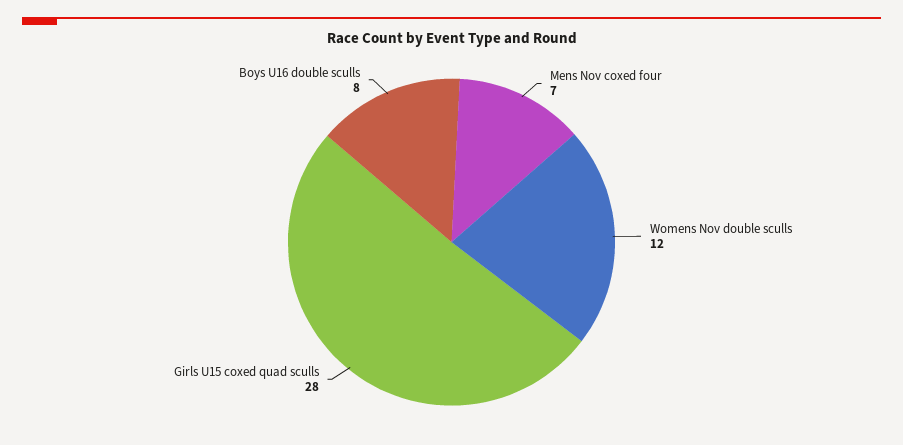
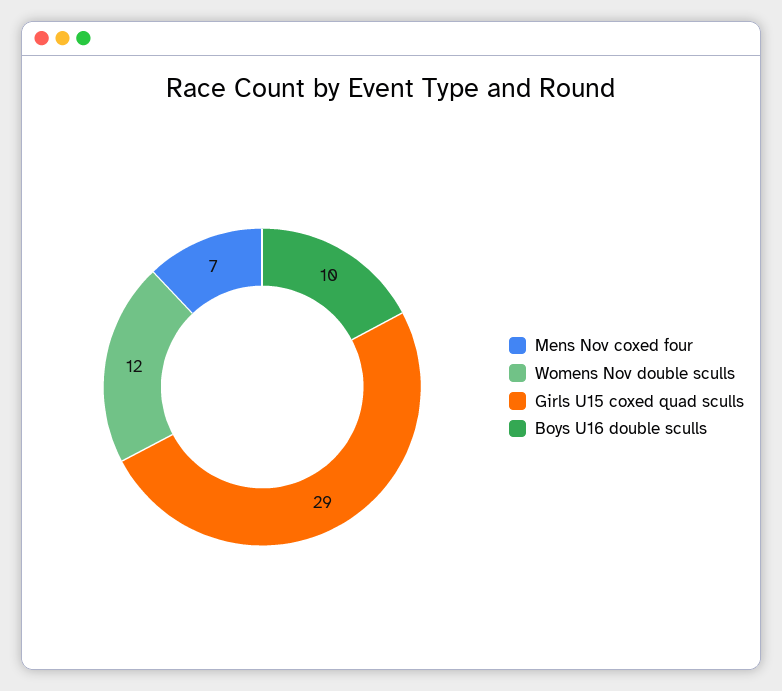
Girls U15 coxed quad sculls: 28 -> 29
Boys U16 double sculls: 8 -> 10

